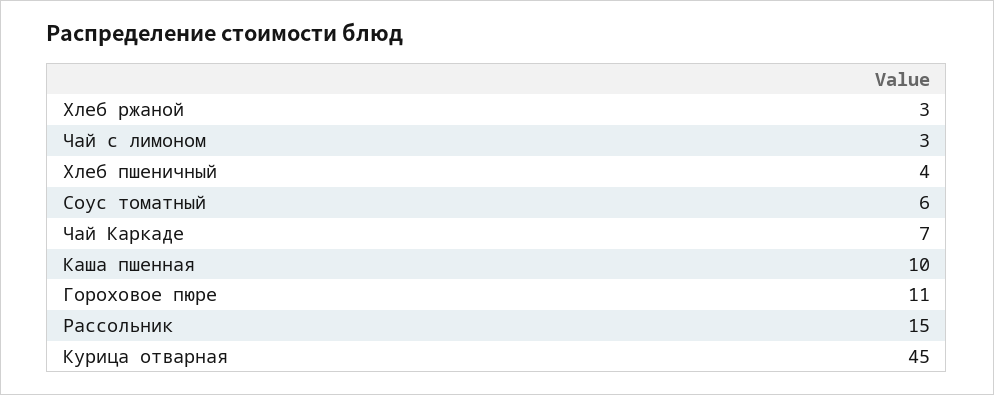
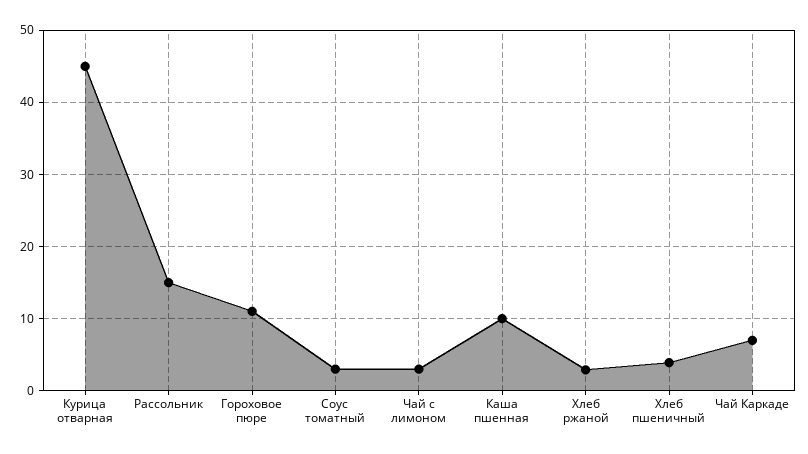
Соус томатный: 6 -> 3

